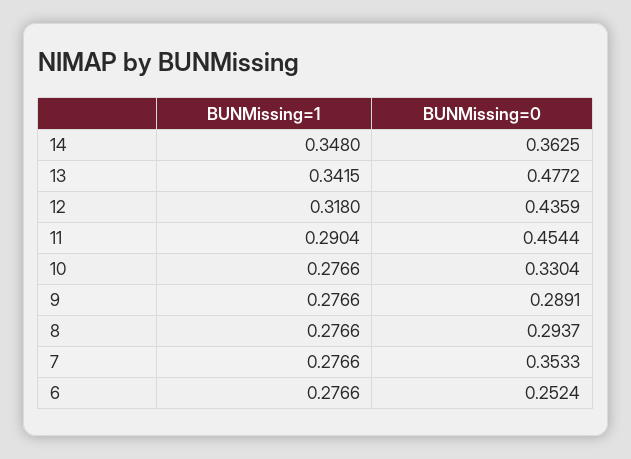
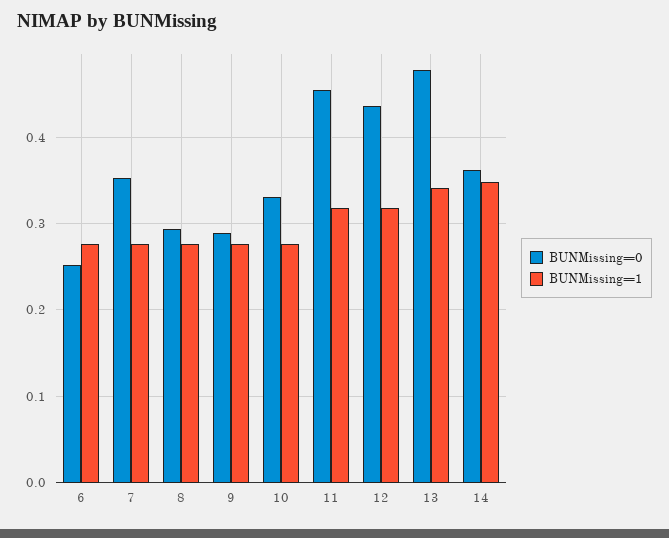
BUNMissing=1, 11: 0.2904 -> 0.32

